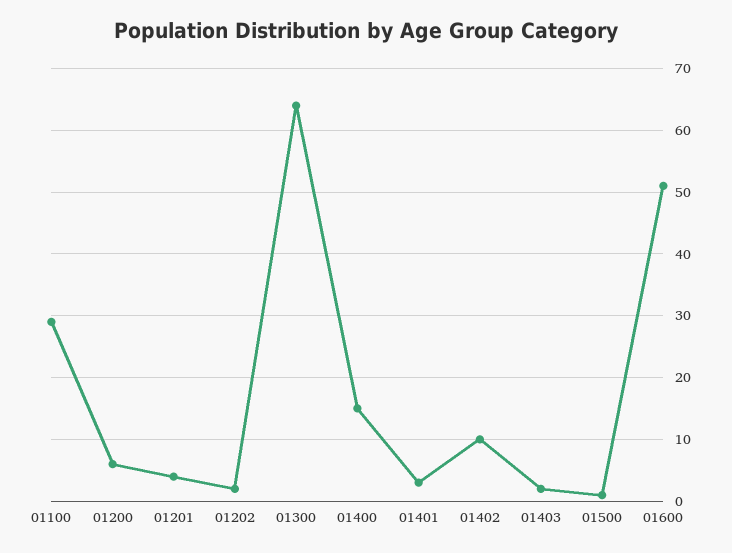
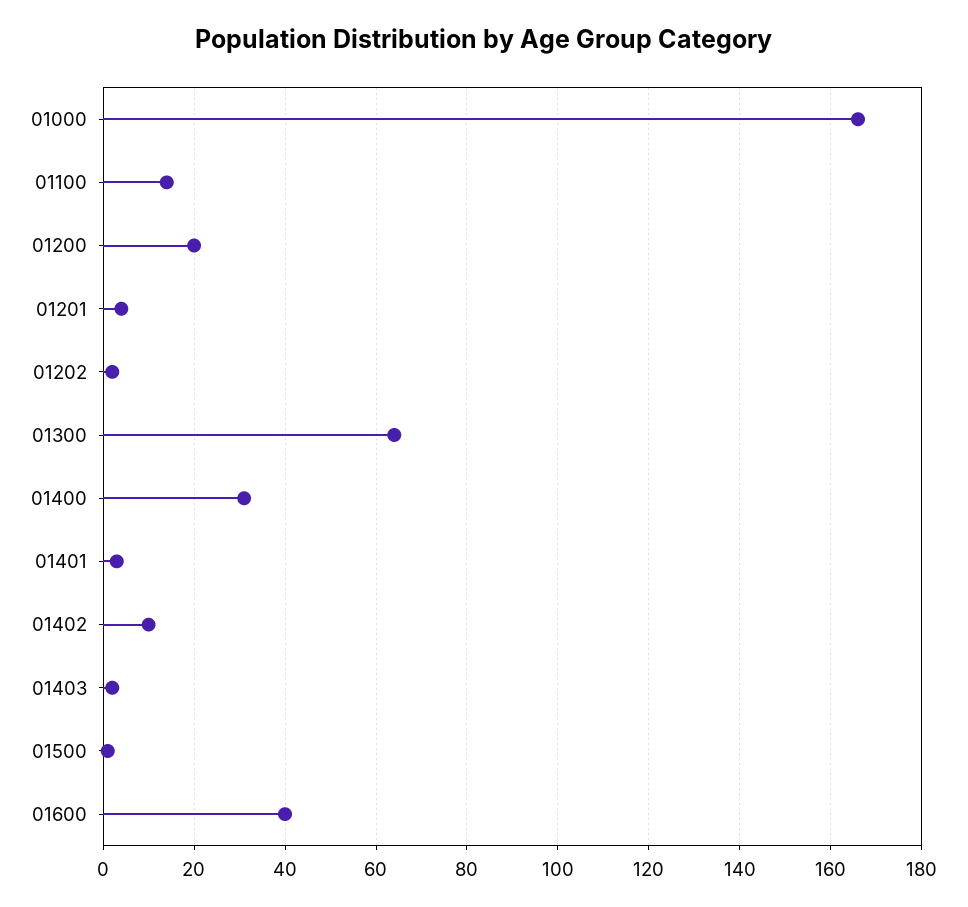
01100: 29 -> 15
01200: 6 -> 20
01400: 15 -> 30
01600: 51 -> 40
01000: none -> 165

